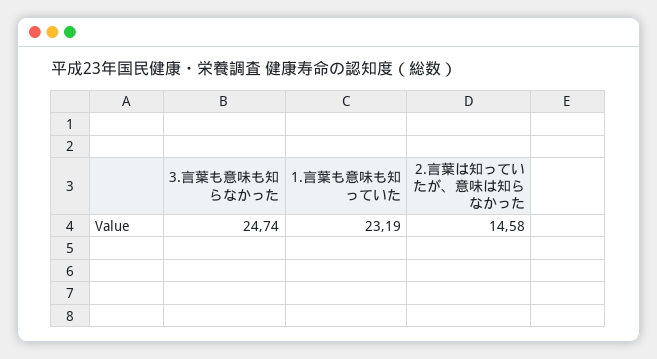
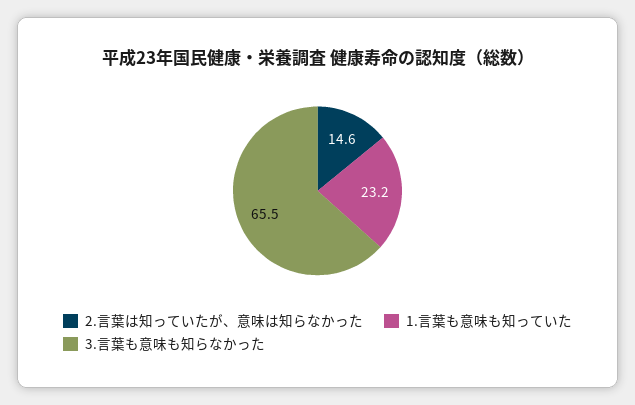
3.言葉も意味も知らなかった: 24.74 -> 65.5

